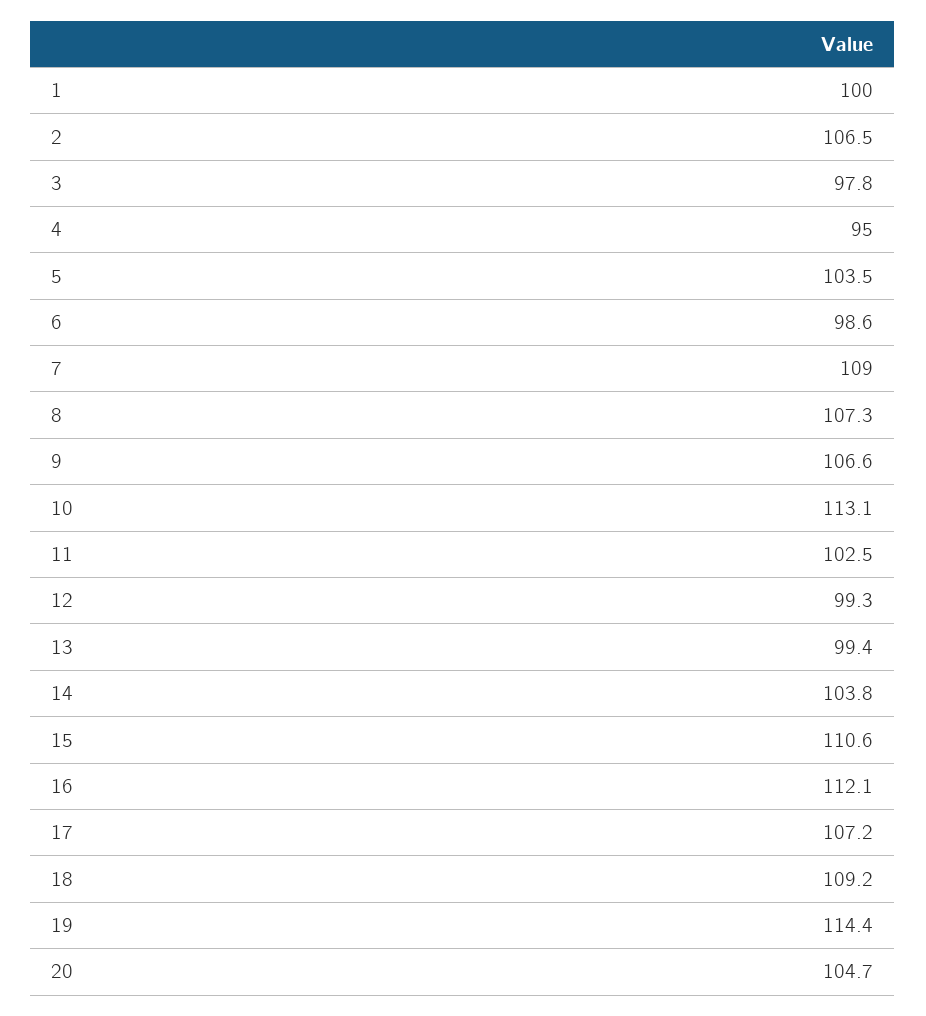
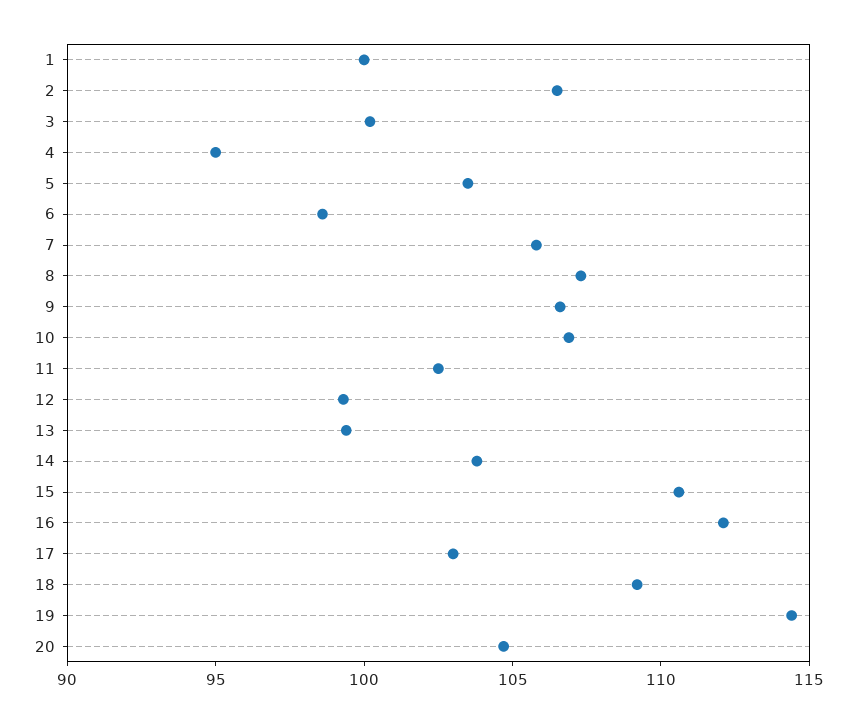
3: 97.8 -> 100
7: 109 -> 106
10: 113.1 -> 107
17: 107.2 -> 103

